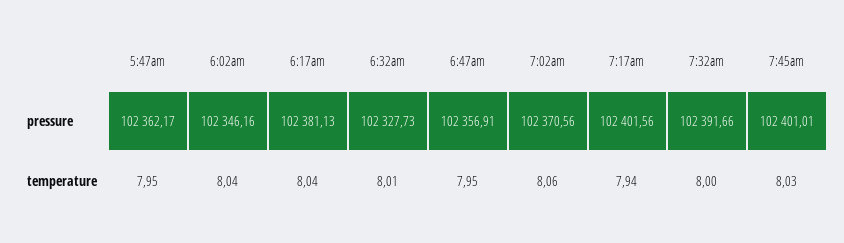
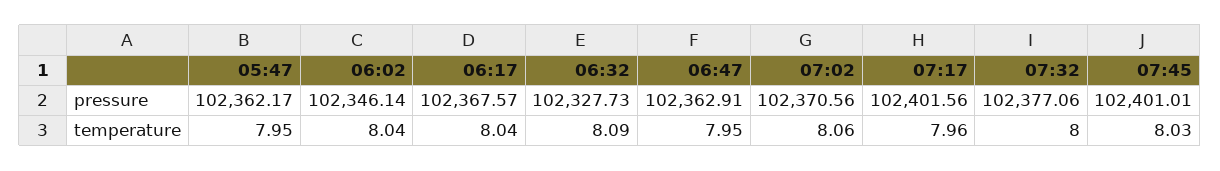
6:02am, pressure: 102346.16 -> 102346.14
6:17am, pressure: 102381.13 -> 102367.57
6:47am, pressure: 102356.91 -> 102362.91
7:32am, pressure: 102391.66 -> 102377.06
6:32am, temperature: 8.01 -> 8.09
7:17am, temperature: 7.94 -> 7.96

